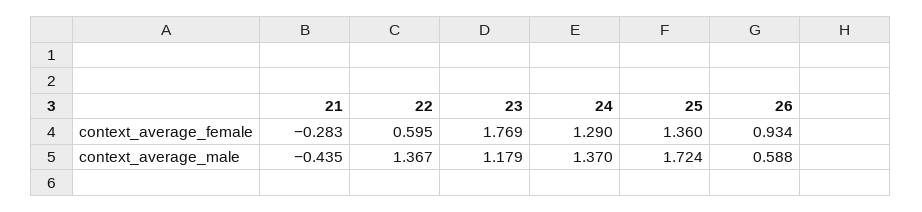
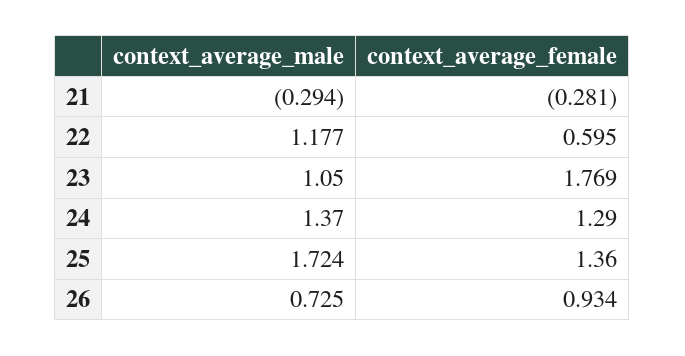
21, context_average_female: -0.283 -> -0.281
21, context_average_male: -0.435 -> -0.294
22, context_average_male: 1.367 -> 1.177
23, context_average_male: 1.179 -> 1.05
26, context_average_male: 0.588 -> 0.725

